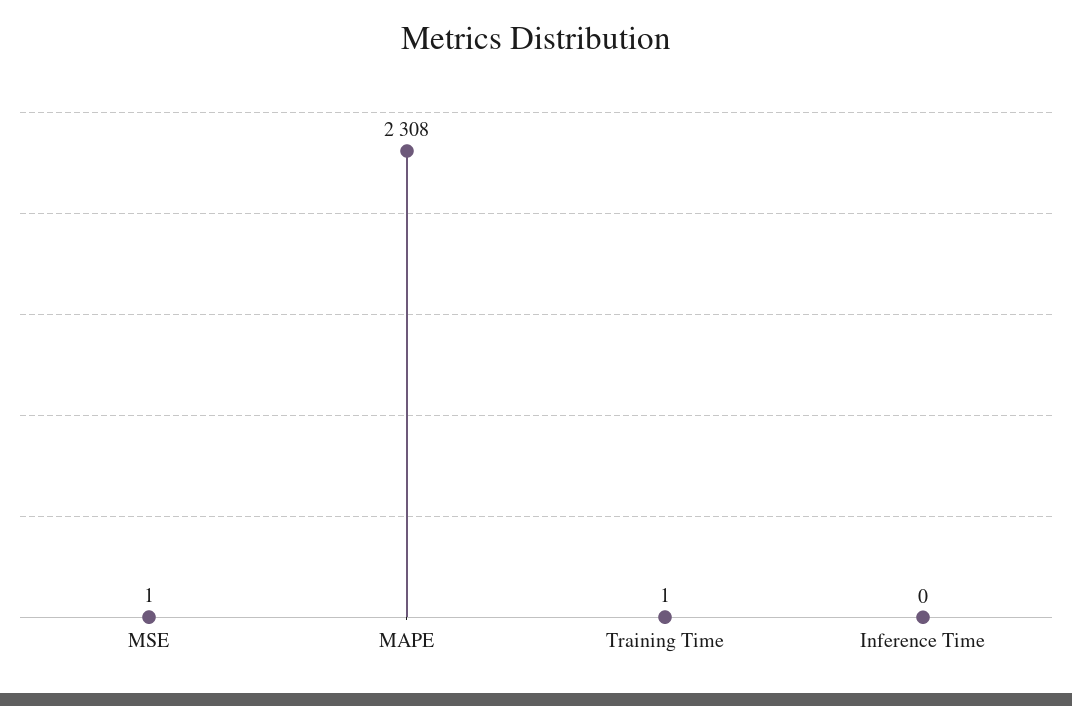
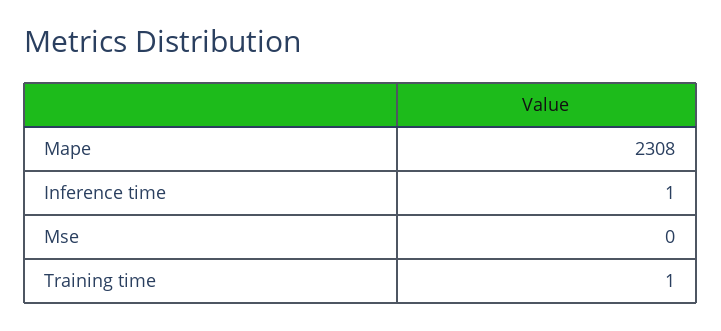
MSE: 1 -> 0
Inference Time: 0 -> 1

